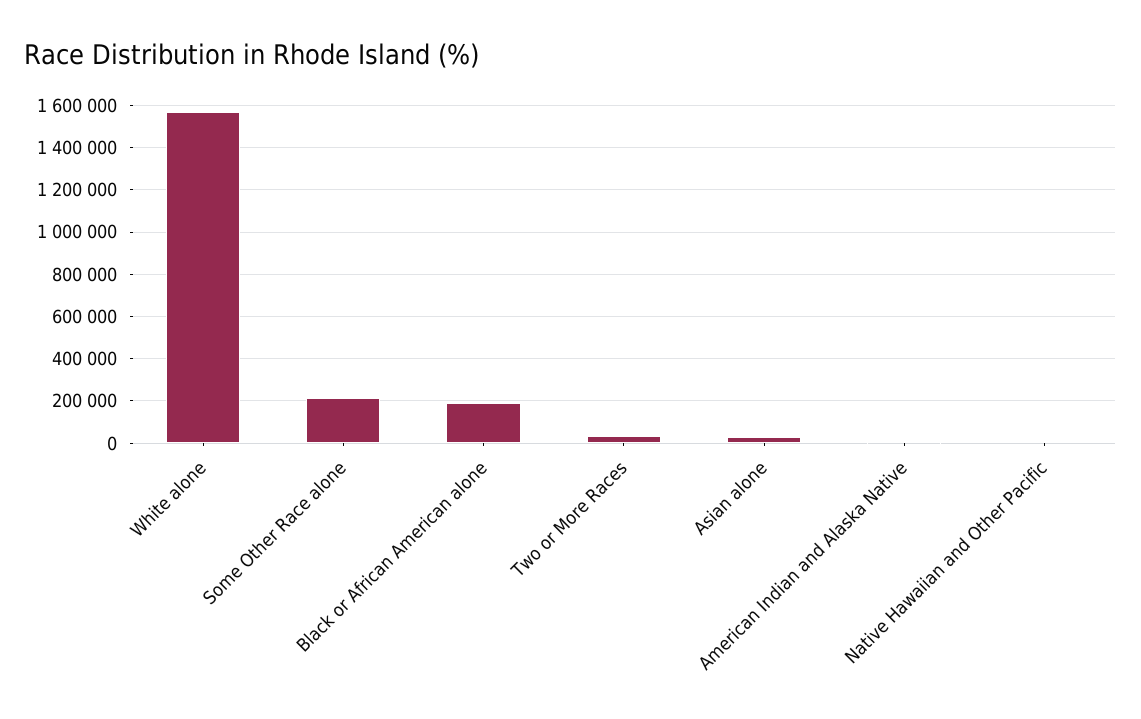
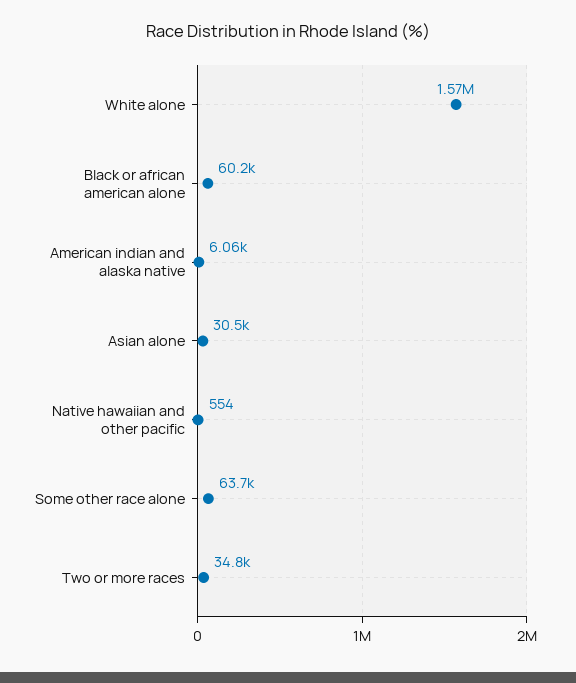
Some Other Race alone: 200000 -> 63700
Black or African American alone: 200000 -> 60200

